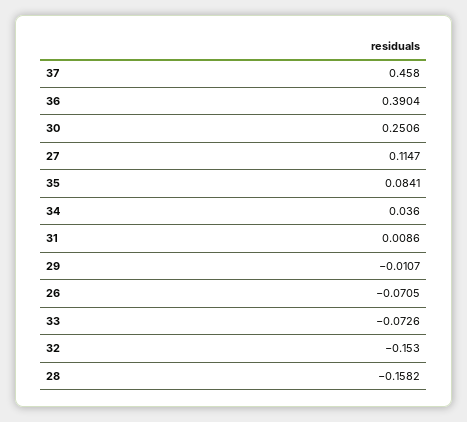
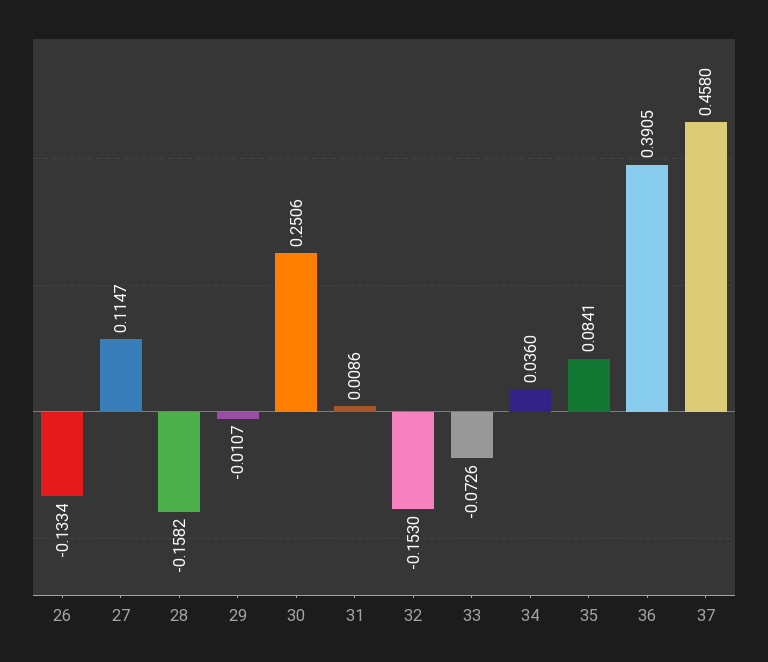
36: 0.3904 -> 0.3905
26: -0.0705 -> -0.1334

